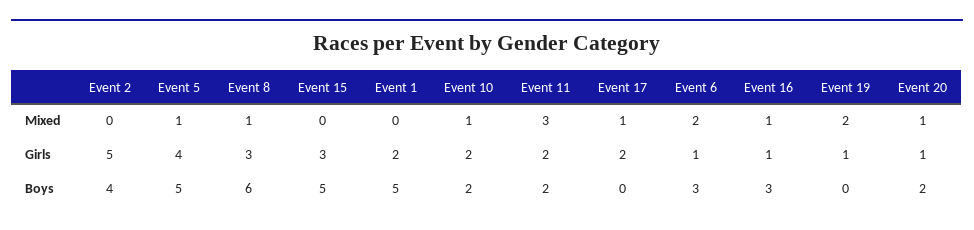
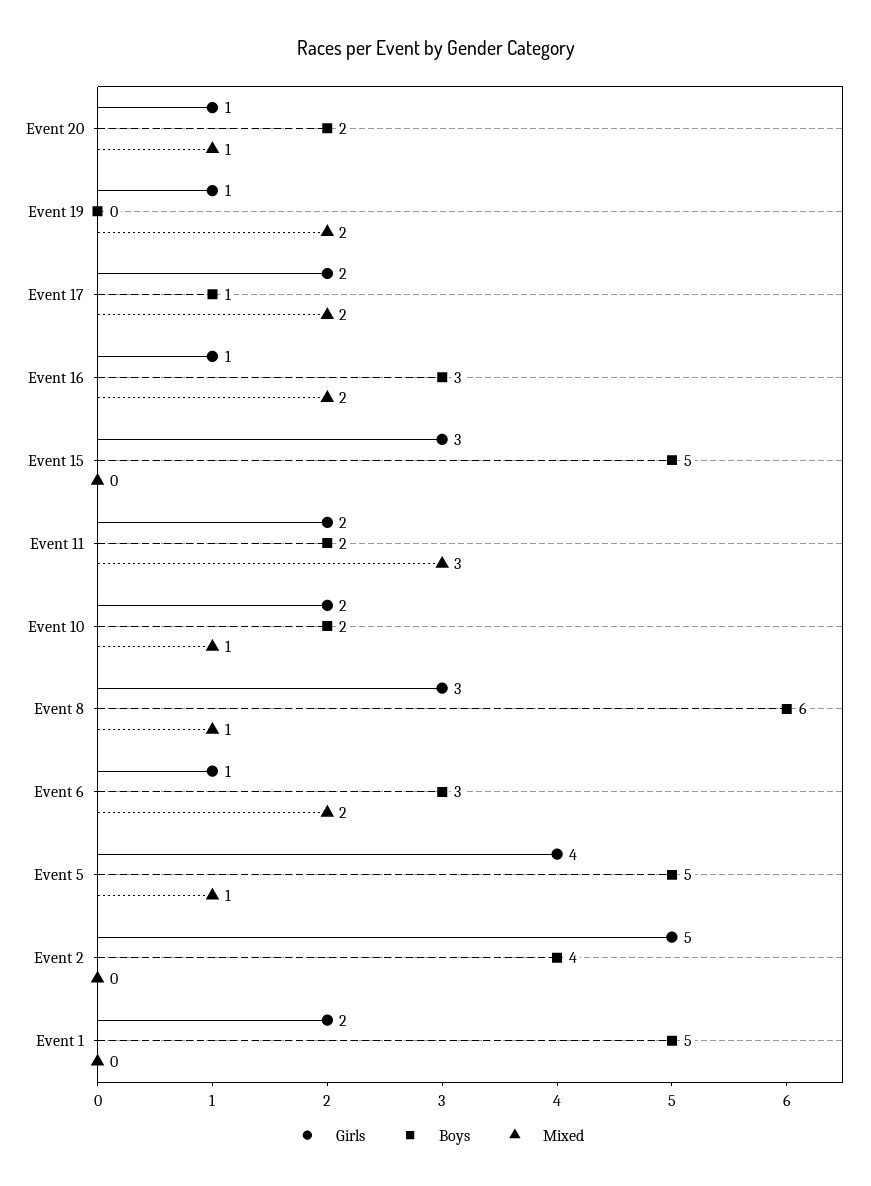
Mixed, Event 17: 1 -> 2
Mixed, Event 16: 1 -> 2
Boys, Event 17: 0 -> 1

